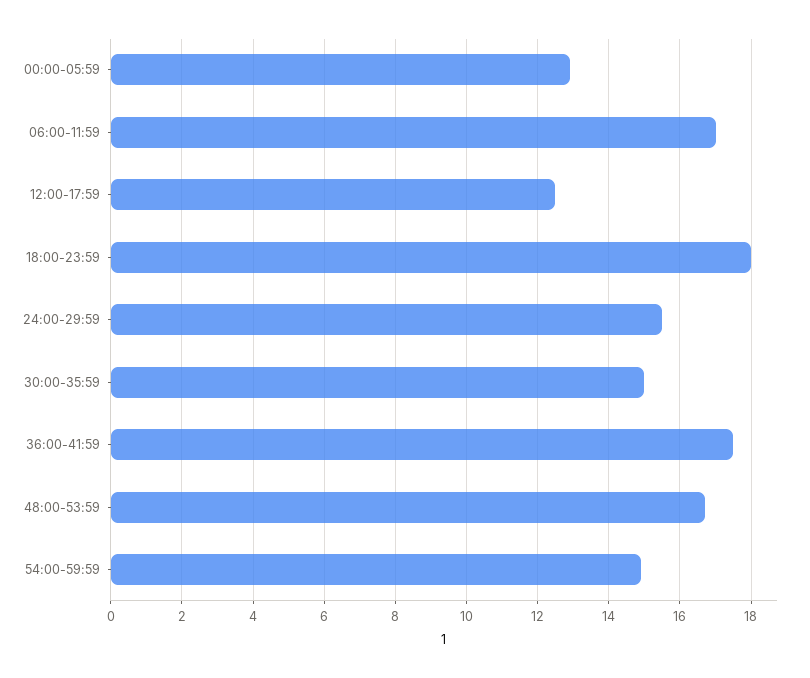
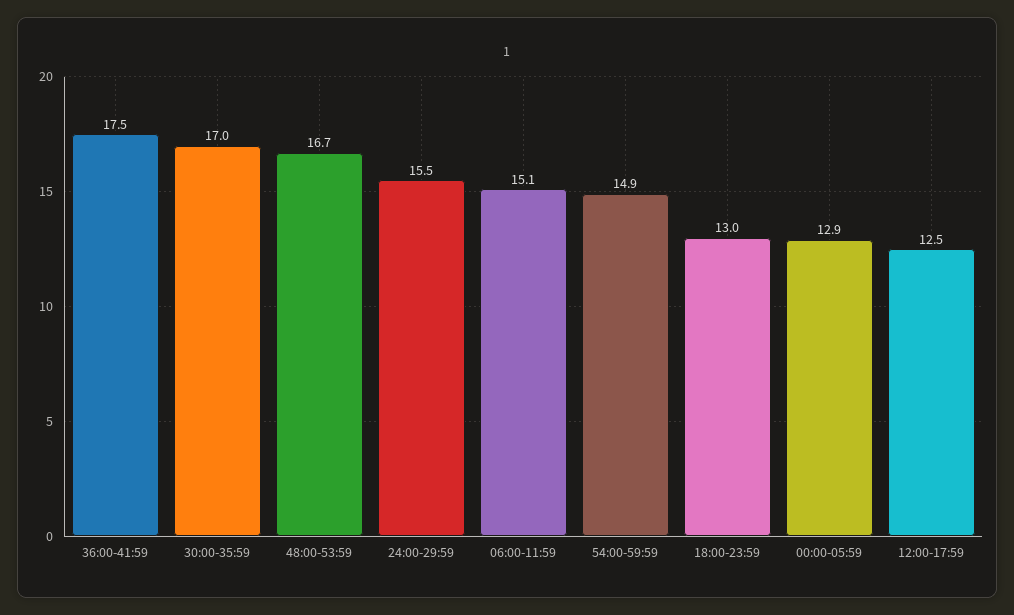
06:00-11:59: 17 -> 15.1
18:00-23:59: 18 -> 13
30:00-35:59: 15 -> 17

